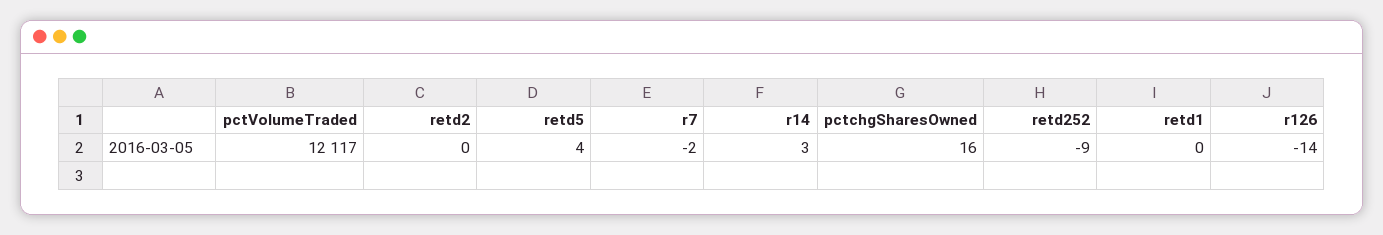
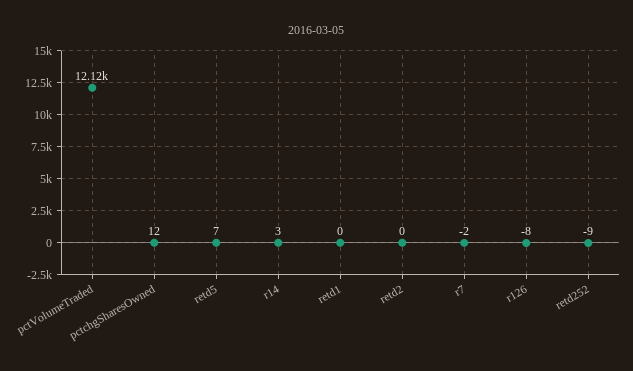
retd5: 4 -> 7
pctchgSharesOwned: 16 -> 12
r126: -14 -> -8

